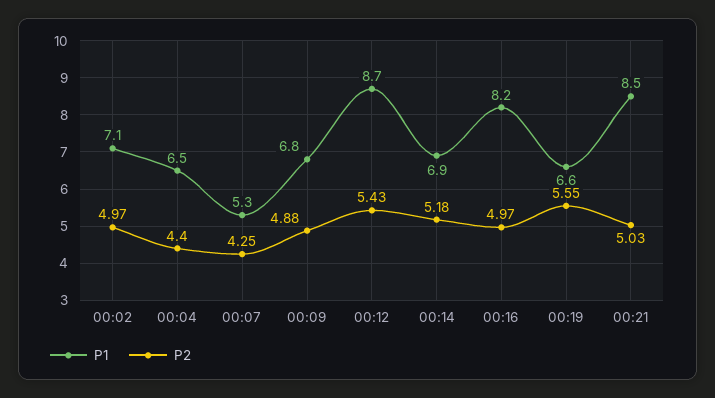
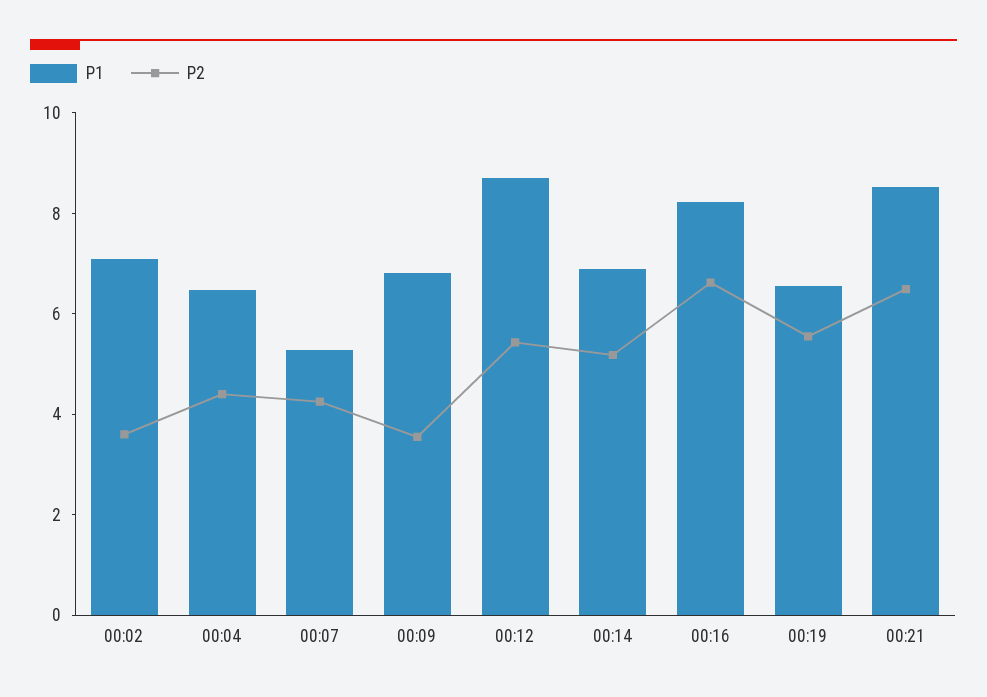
P2, 00:02: 4.97 -> 3.5
P2, 00:09: 4.88 -> 3.5
P2, 00:16: 4.97 -> 6.5
P2, 00:21: 5.03 -> 6.5

